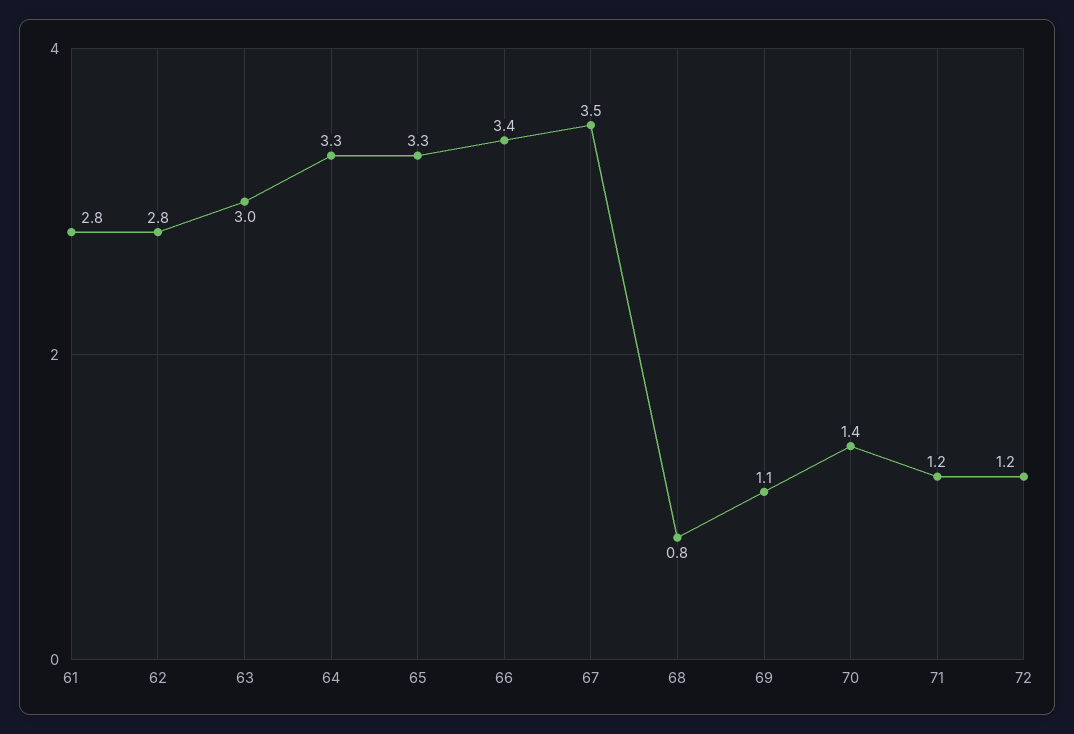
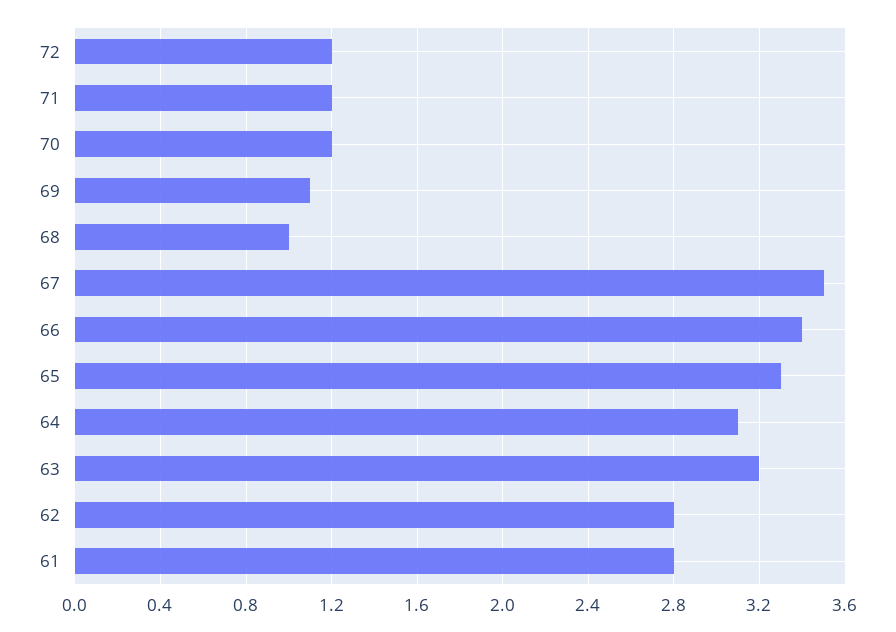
63: 3 -> 3.2
64: 3.3 -> 3.1
68: 0.8 -> 1
70: 1.4 -> 1.2

